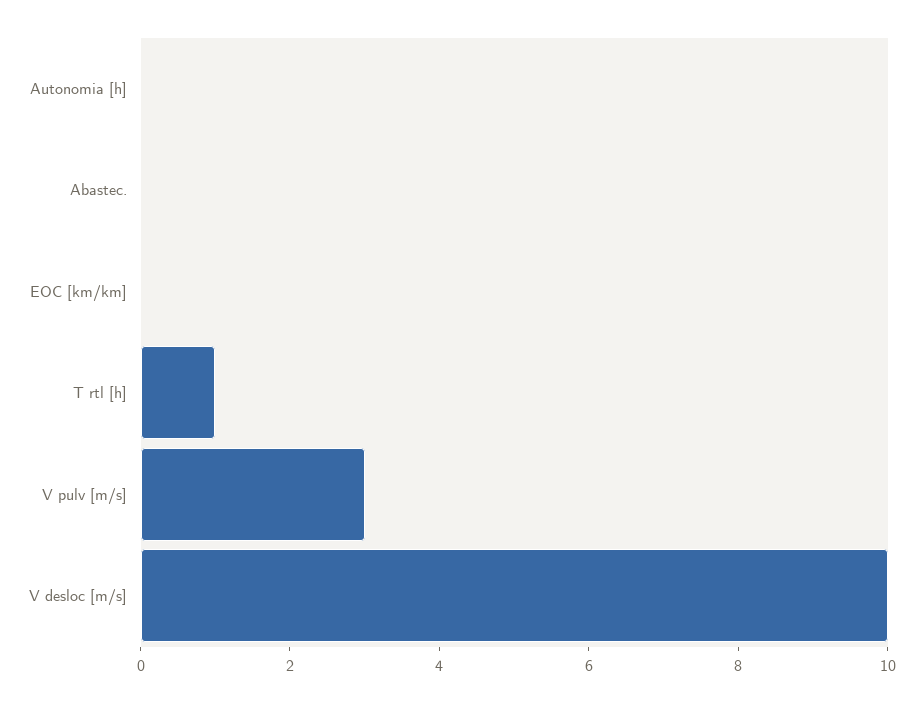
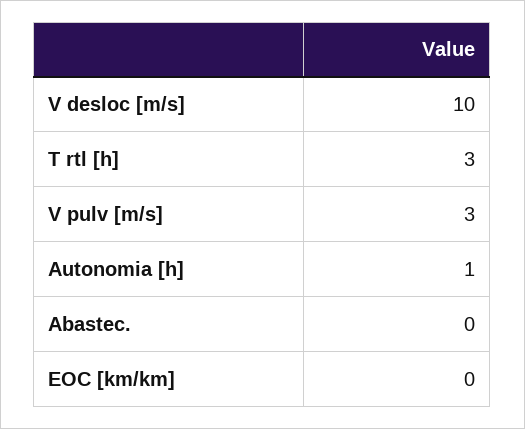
Autonomia [h]: 0 -> 1
T rtl [h]: 1 -> 3

